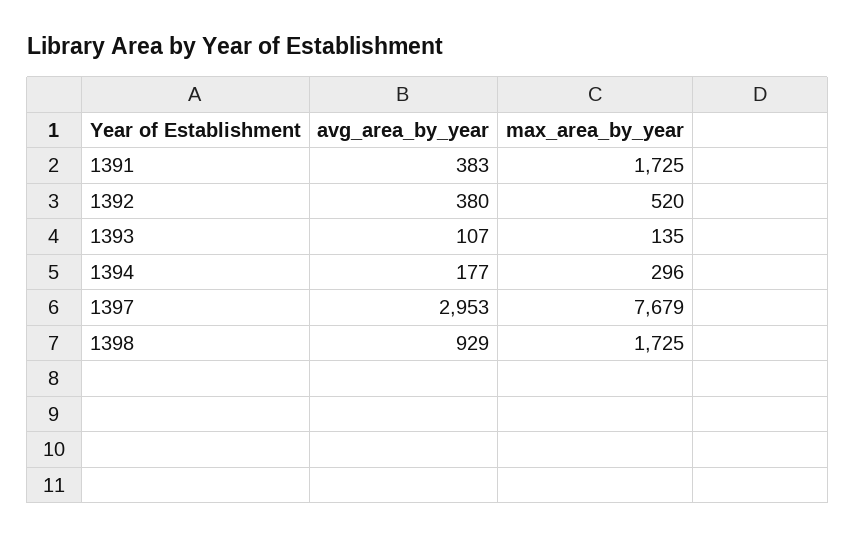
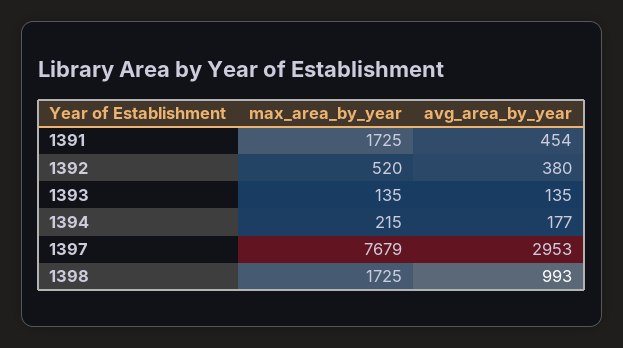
avg_area_by_year, 1391: 383 -> 454
avg_area_by_year, 1393: 107 -> 135
max_area_by_year, 1394: 296 -> 215
avg_area_by_year, 1398: 929 -> 993

